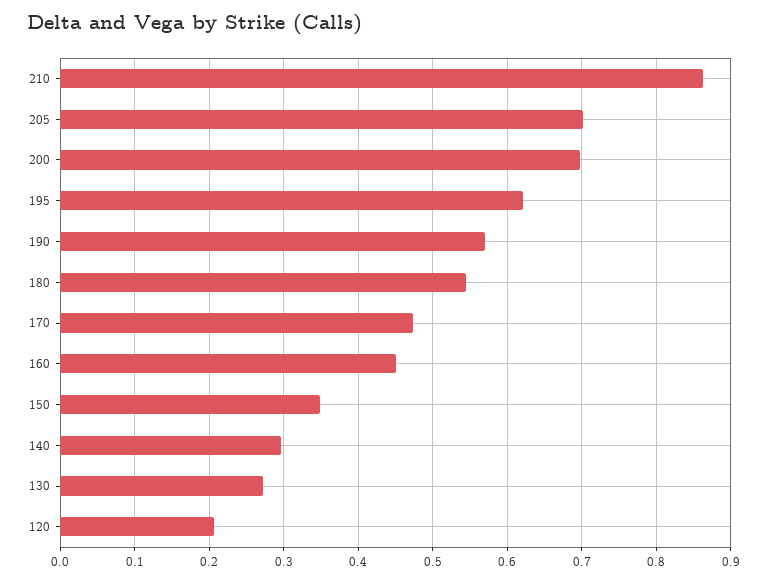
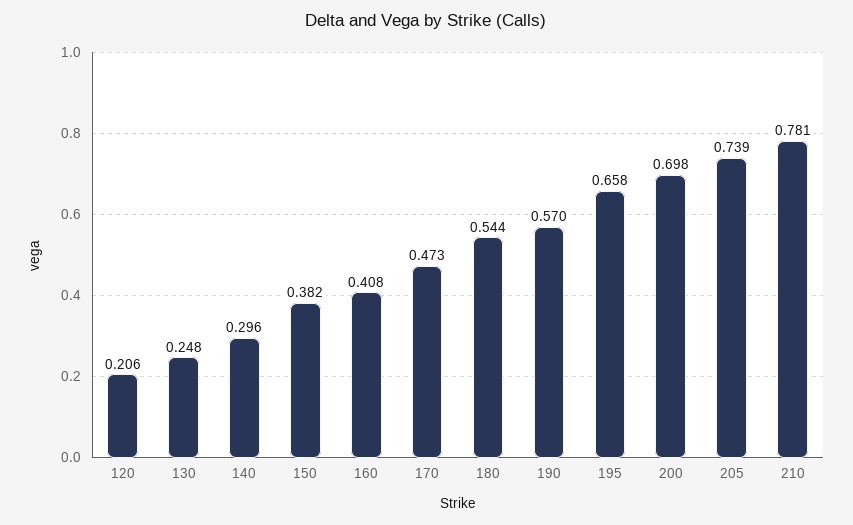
210: 0.86 -> 0.781
205: 0.7 -> 0.739
195: 0.62 -> 0.658
160: 0.45 -> 0.408
150: 0.35 -> 0.382
130: 0.27 -> 0.248

